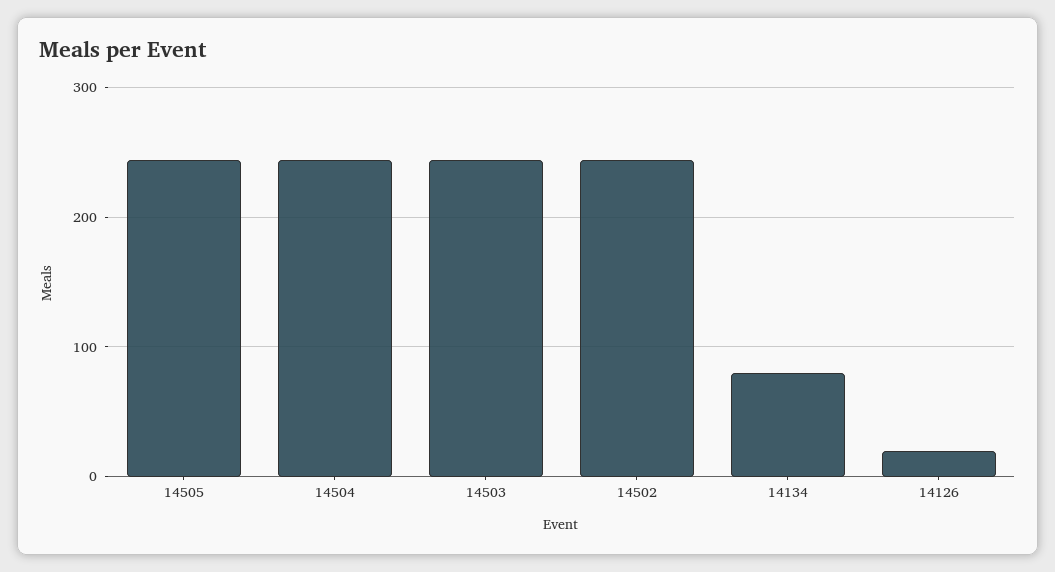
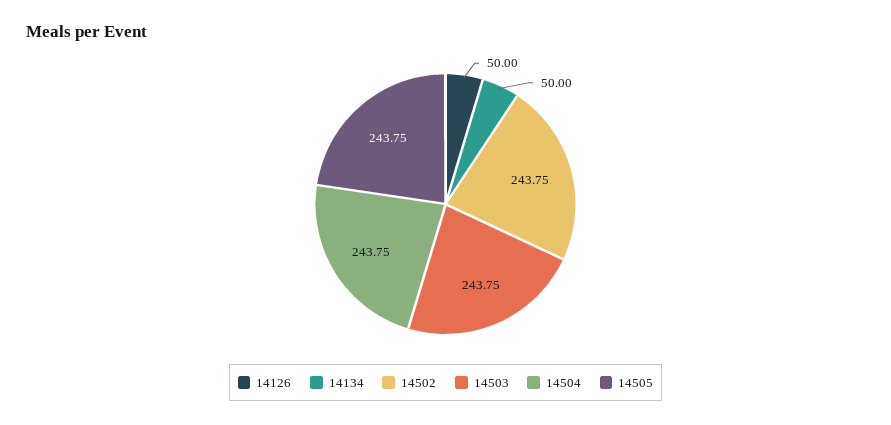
14134: 80 -> 50
14126: 20 -> 50

